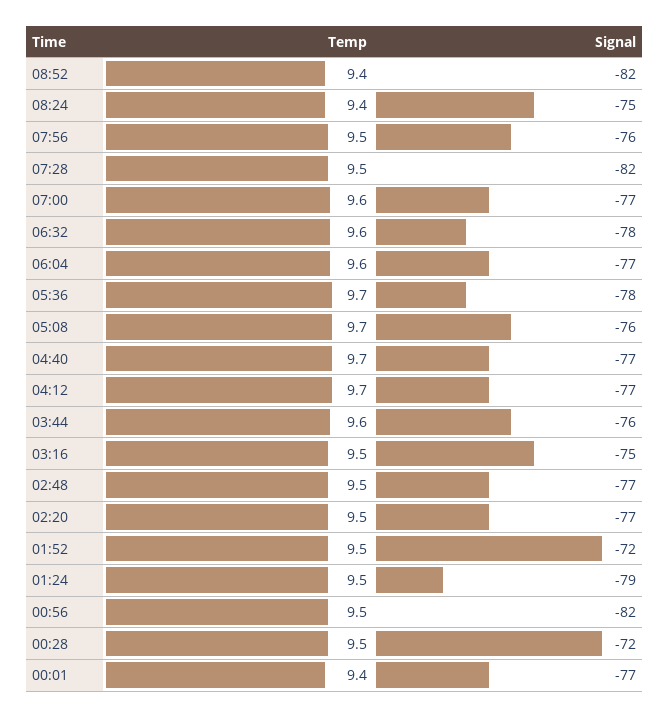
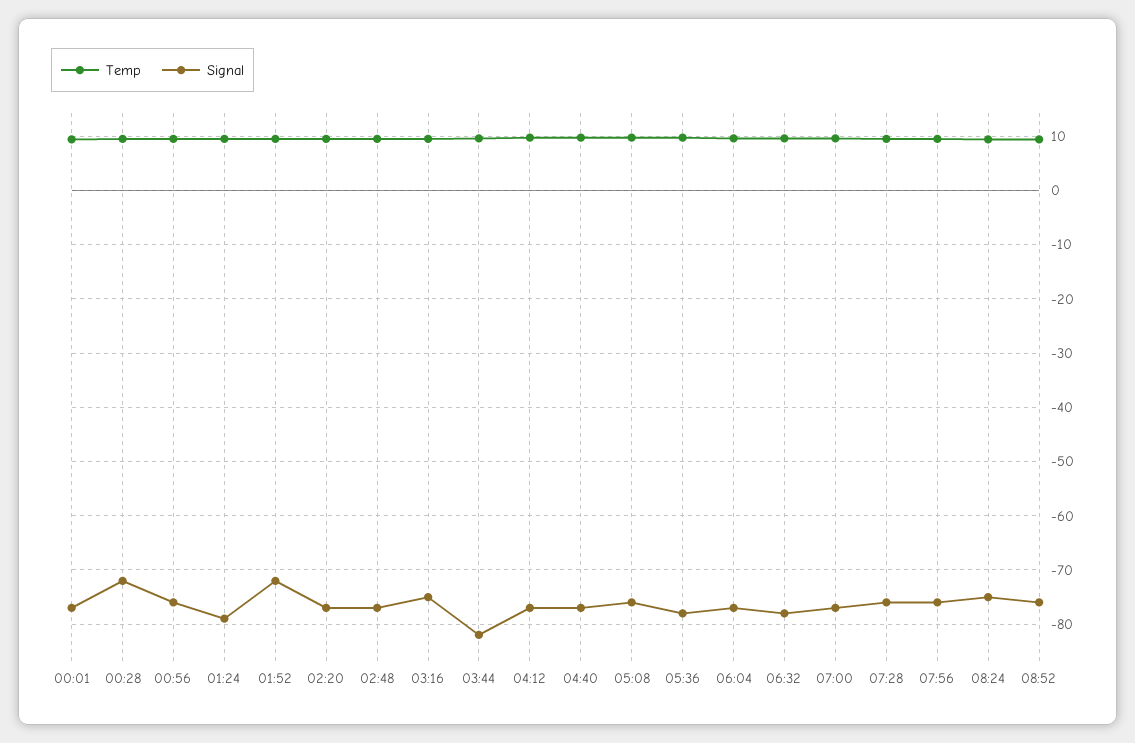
Signal, 08:52: -82 -> -76
Signal, 07:28: -82 -> -76
Signal, 03:44: -76 -> -82
Signal, 00:56: -82 -> -76

